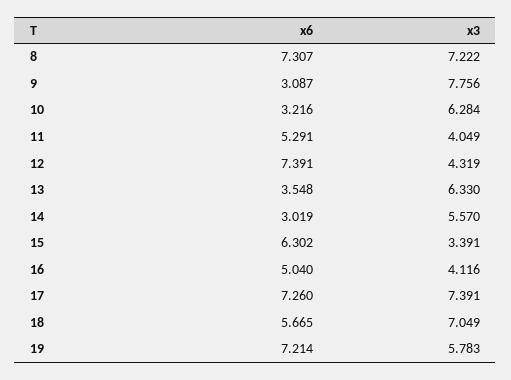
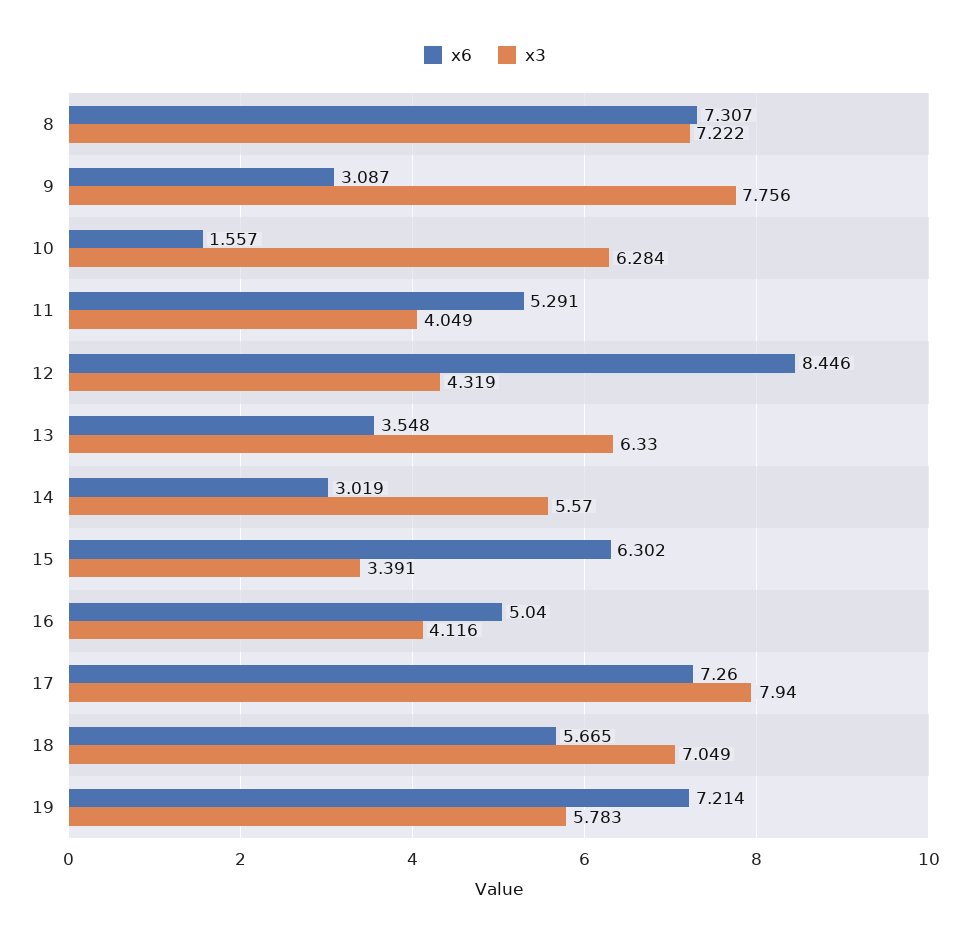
x6, 10: 3.216 -> 1.557
x6, 12: 7.391 -> 8.446
x3, 17: 7.391 -> 7.94

